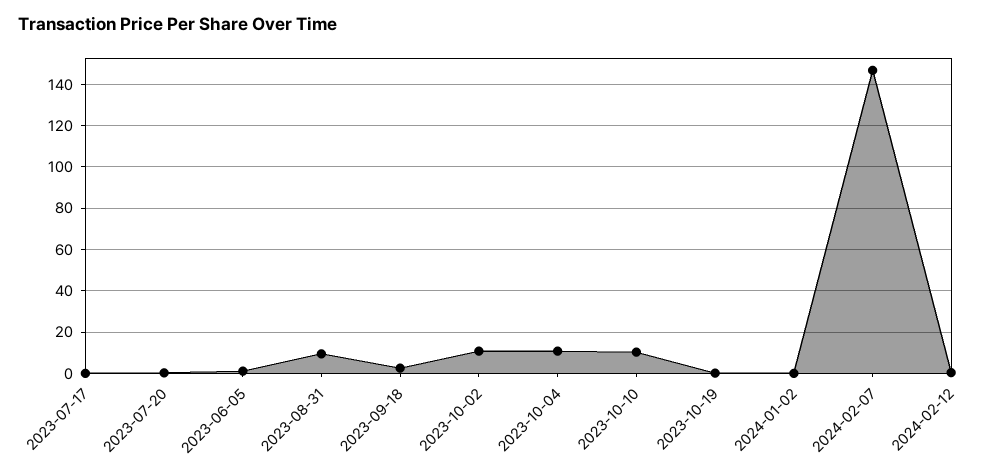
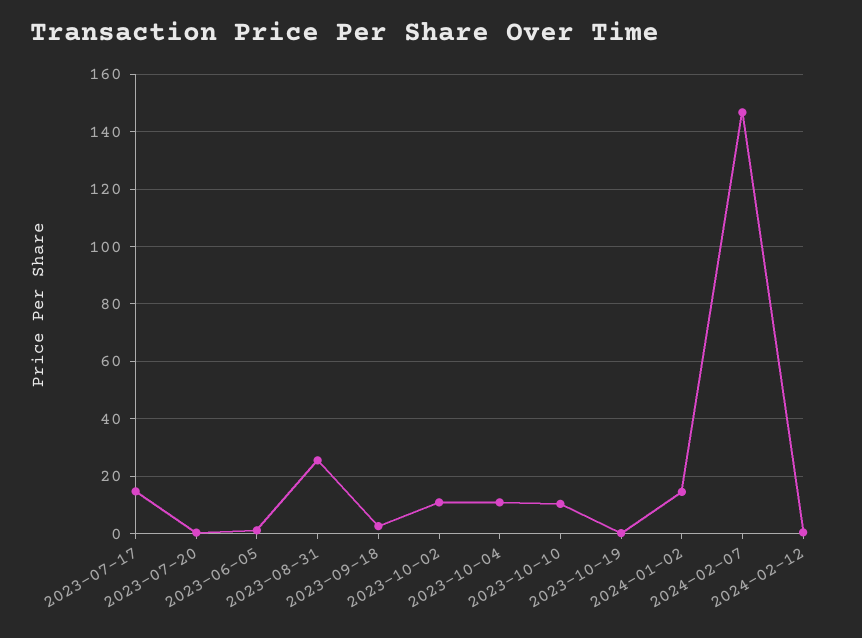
2023-07-17: 0 -> 15
2023-08-31: 10 -> 25
2024-01-02: 0 -> 15

